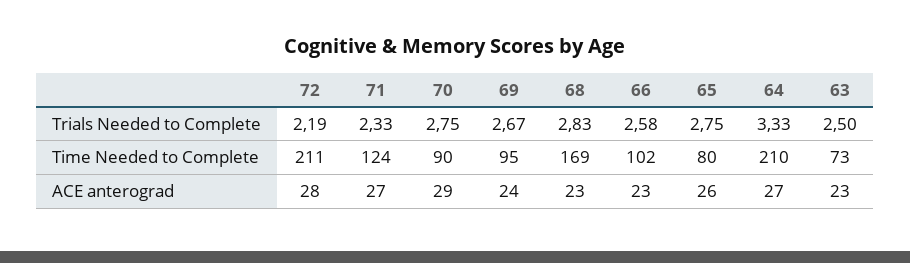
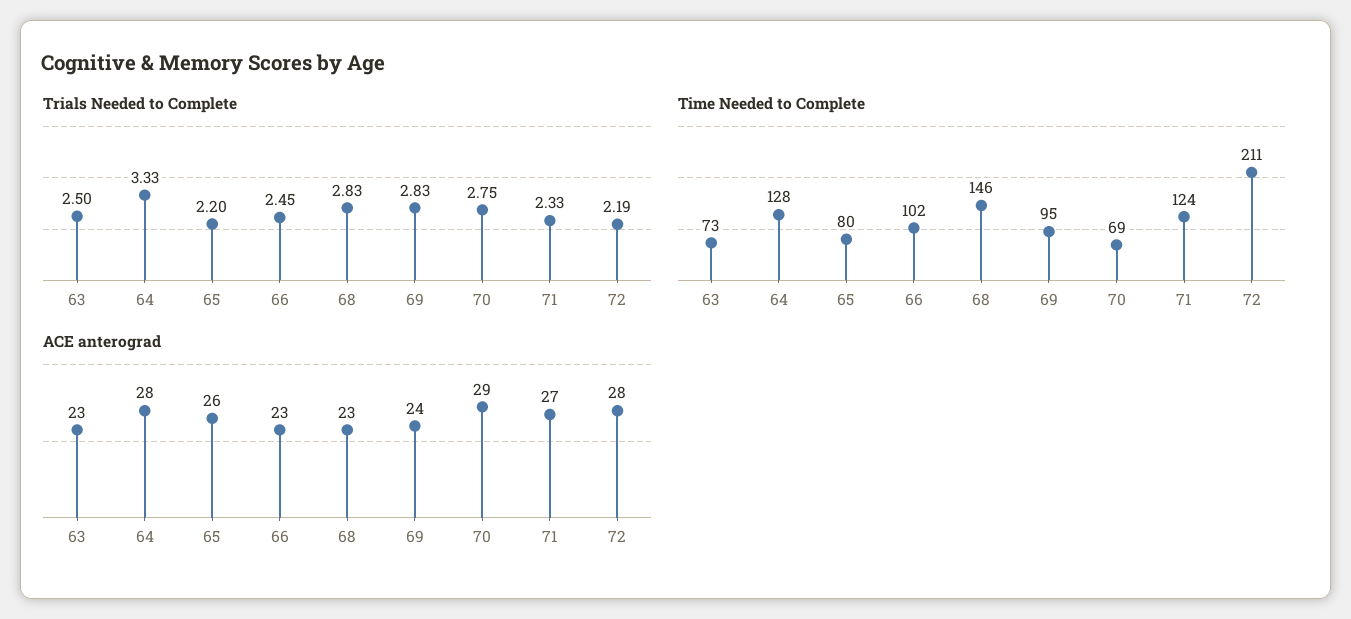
Trials Needed to Complete, 69: 2.67 -> 2.83
Trials Needed to Complete, 66: 2.58 -> 2.45
Trials Needed to Complete, 65: 2.75 -> 2.2
Time Needed to Complete, 70: 90 -> 69
Time Needed to Complete, 68: 169 -> 146
Time Needed to Complete, 64: 210 -> 128
ACE anterograd, 64: 27 -> 28

